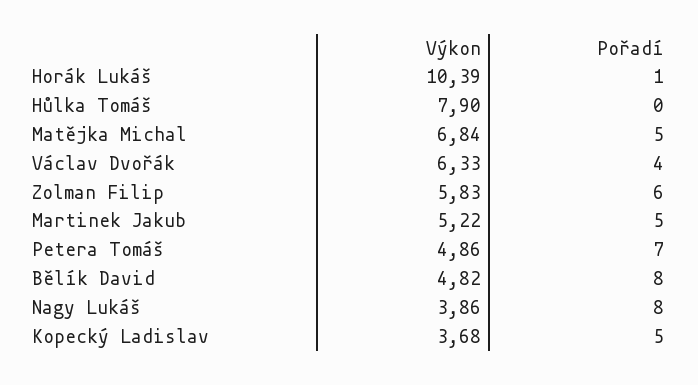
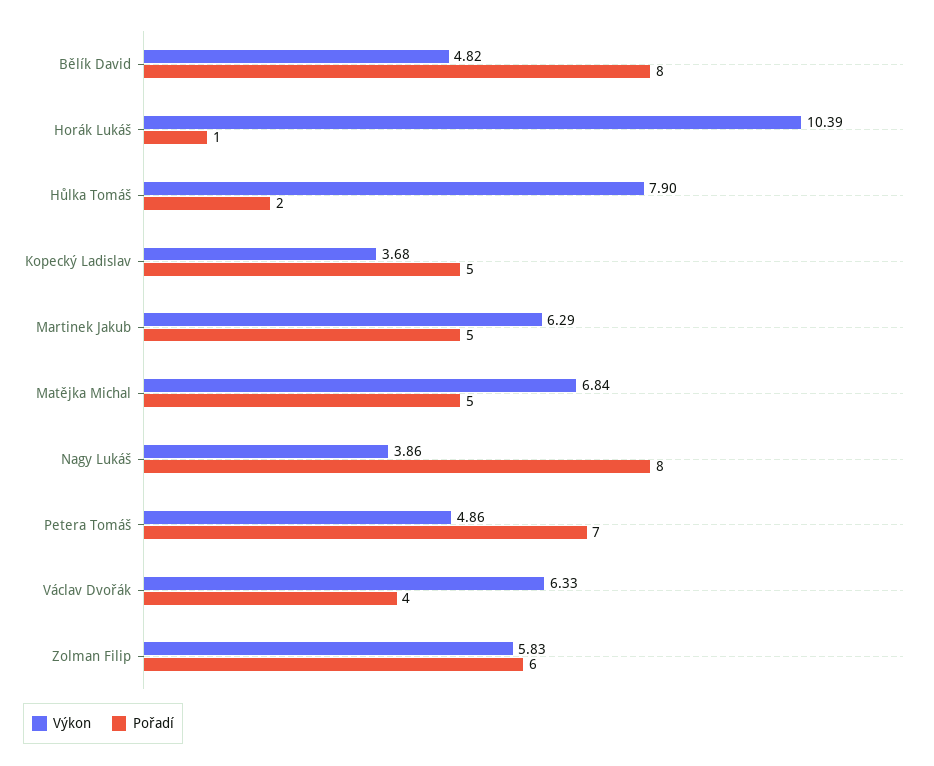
Pořadí, Hůlka Tomáš: 0 -> 2
Výkon, Martinek Jakub: 5.22 -> 6.29

